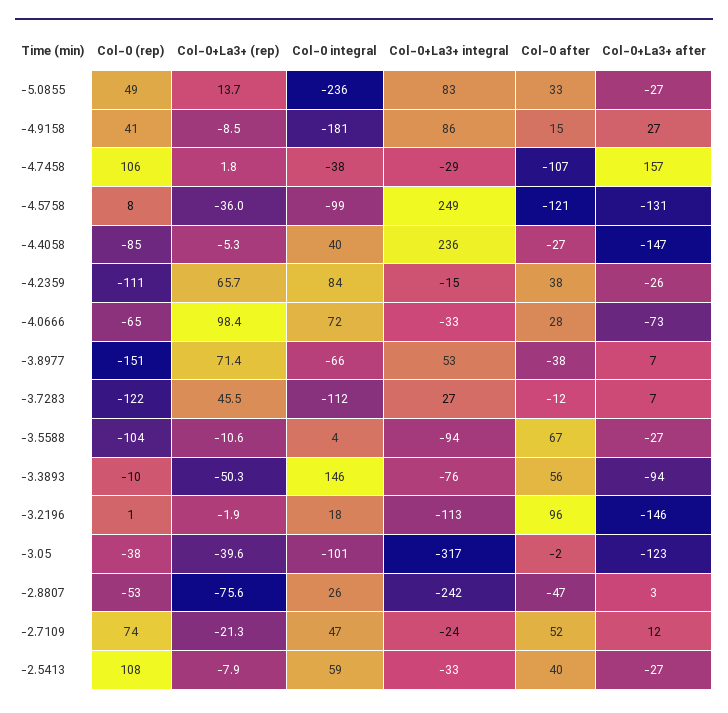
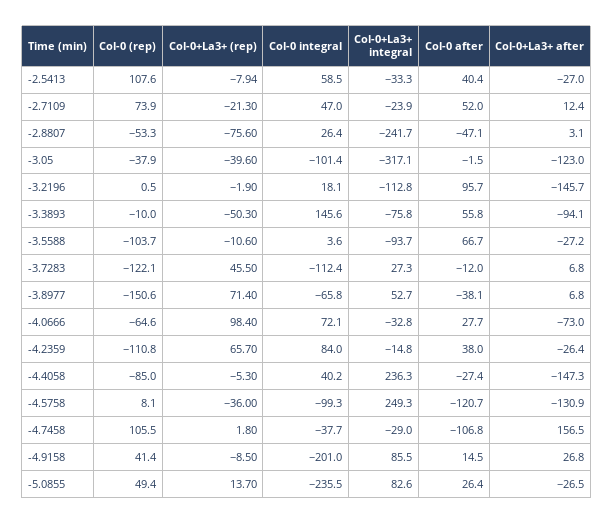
Col-0 after, -5.0855: 33 -> 26.4
Col-0 integral, -4.9158: -181 -> -201

